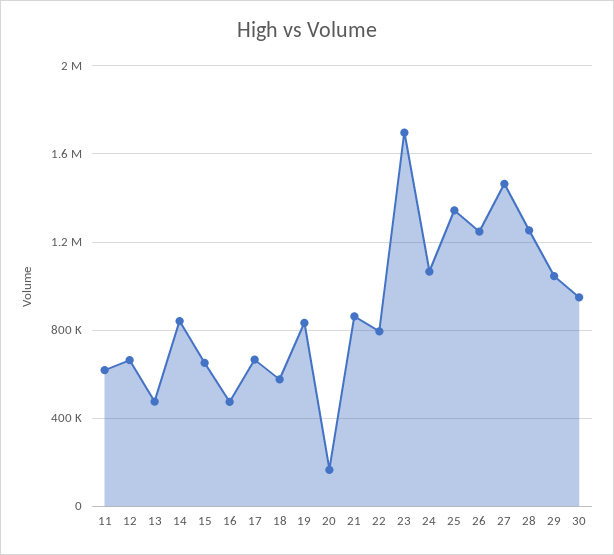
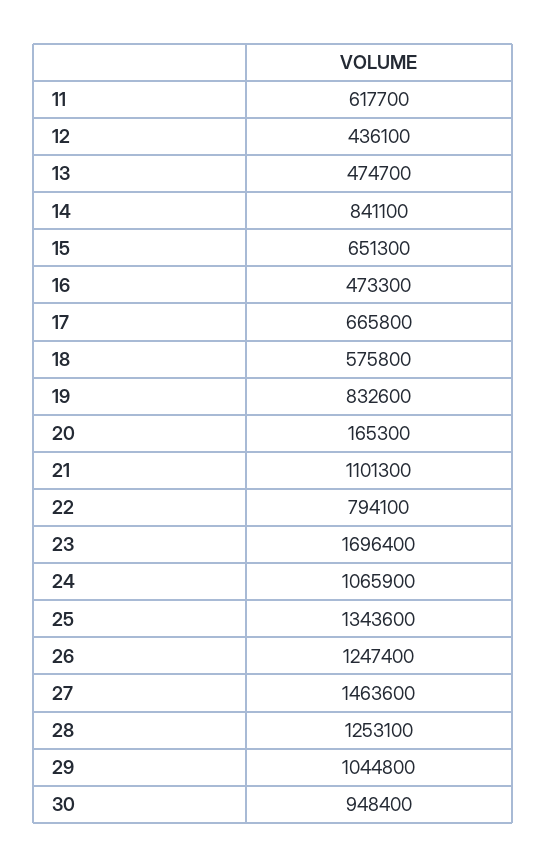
12: 650000 -> 436100
21: 850000 -> 1101300

